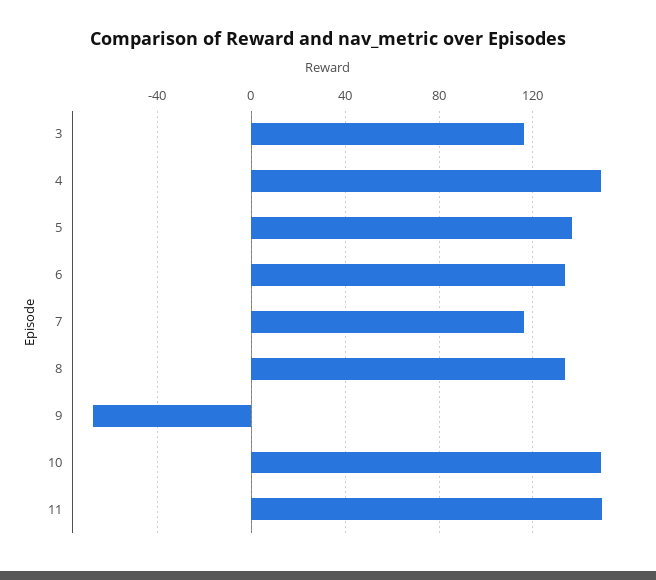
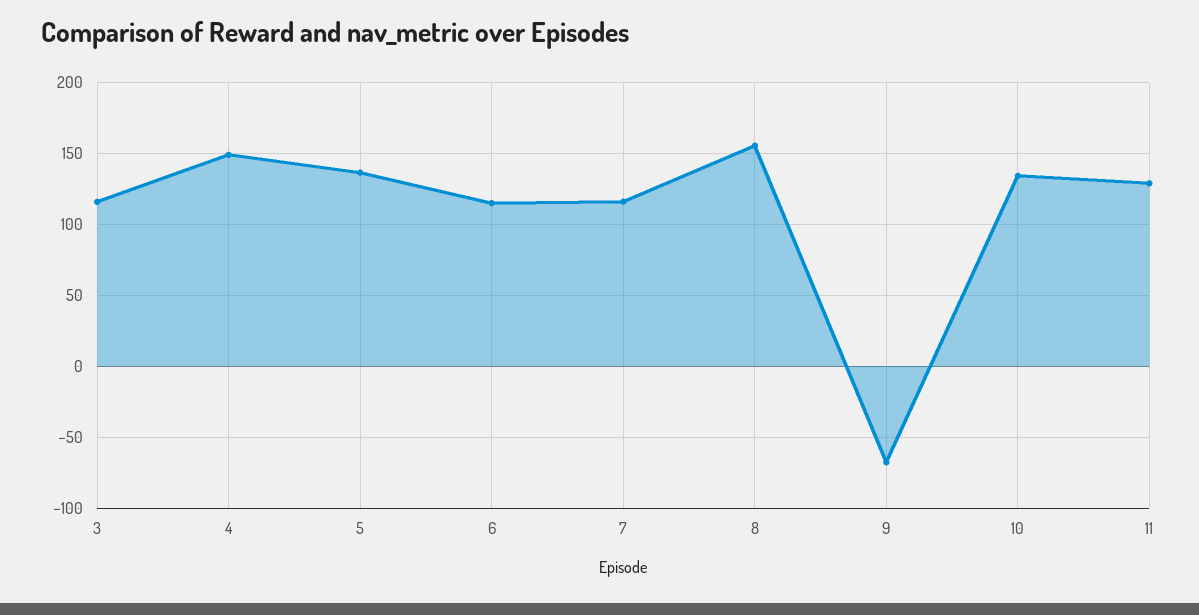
6: 135 -> 115
8: 135 -> 155
10: 150 -> 135
11: 150 -> 130

